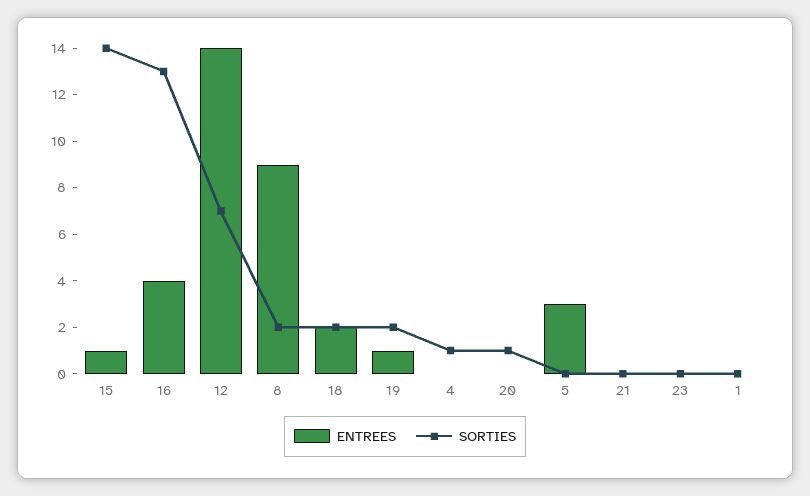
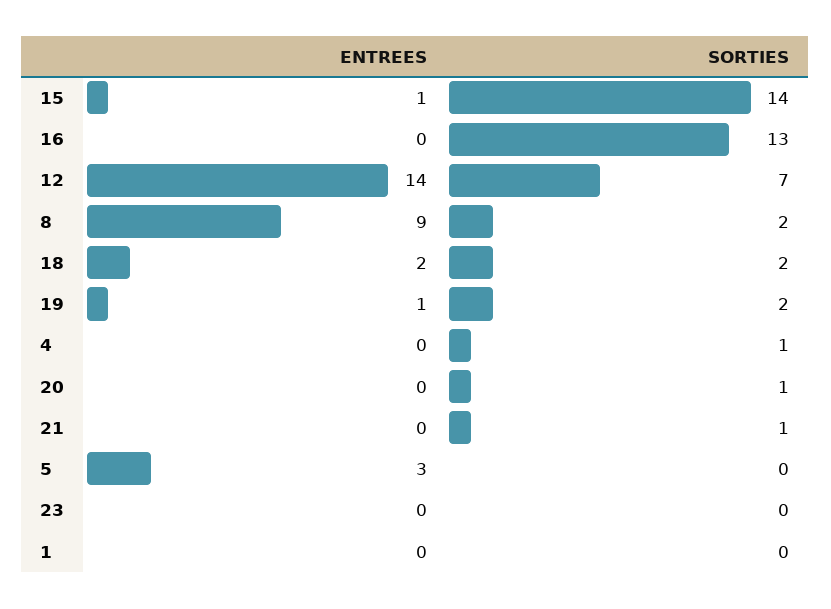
ENTREES, 16: 4 -> 0
SORTIES, 21: 0 -> 1

